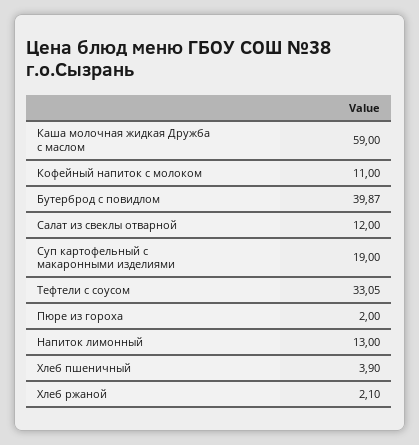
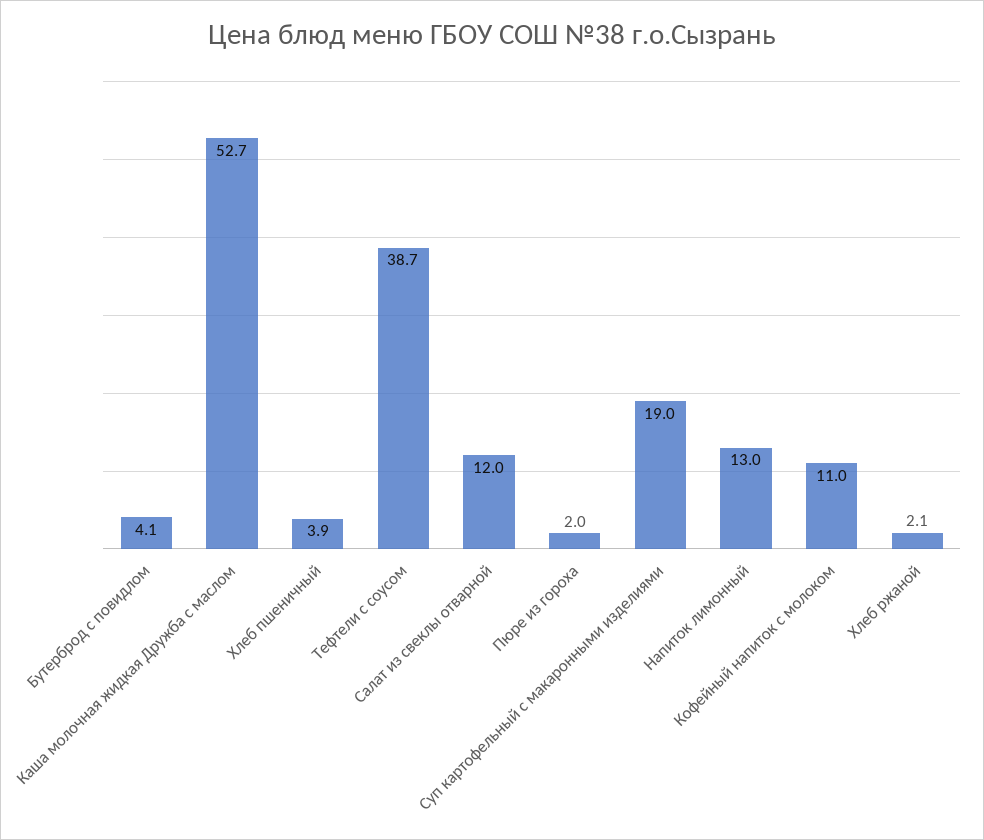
Каша молочная жидкая Дружба с маслом: 59 -> 52.7
Бутерброд с повидлом: 39.87 -> 4.1
Тефтели с соусом: 33.05 -> 38.7

